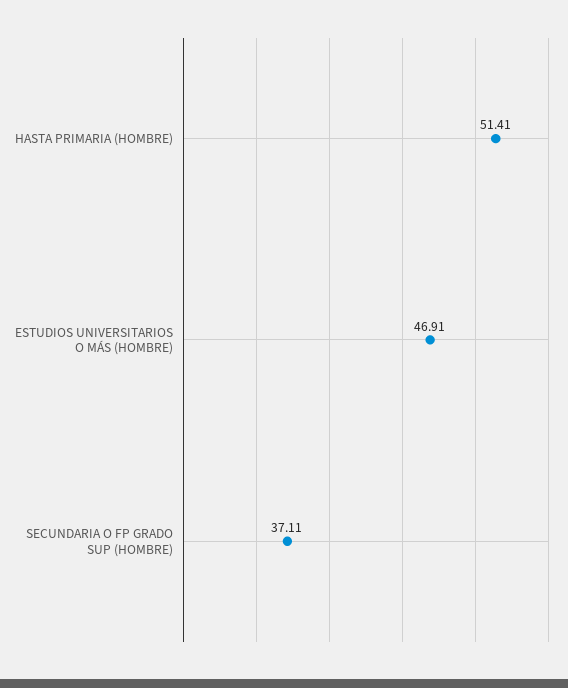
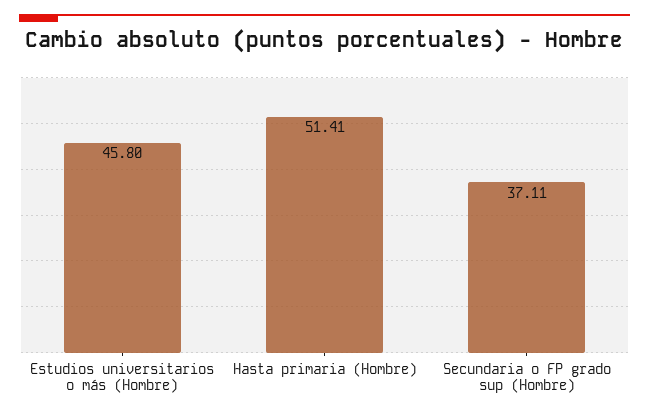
ESTUDIOS UNIVERSITARIOS O MÁS (HOMBRE): 46.91 -> 45.8

